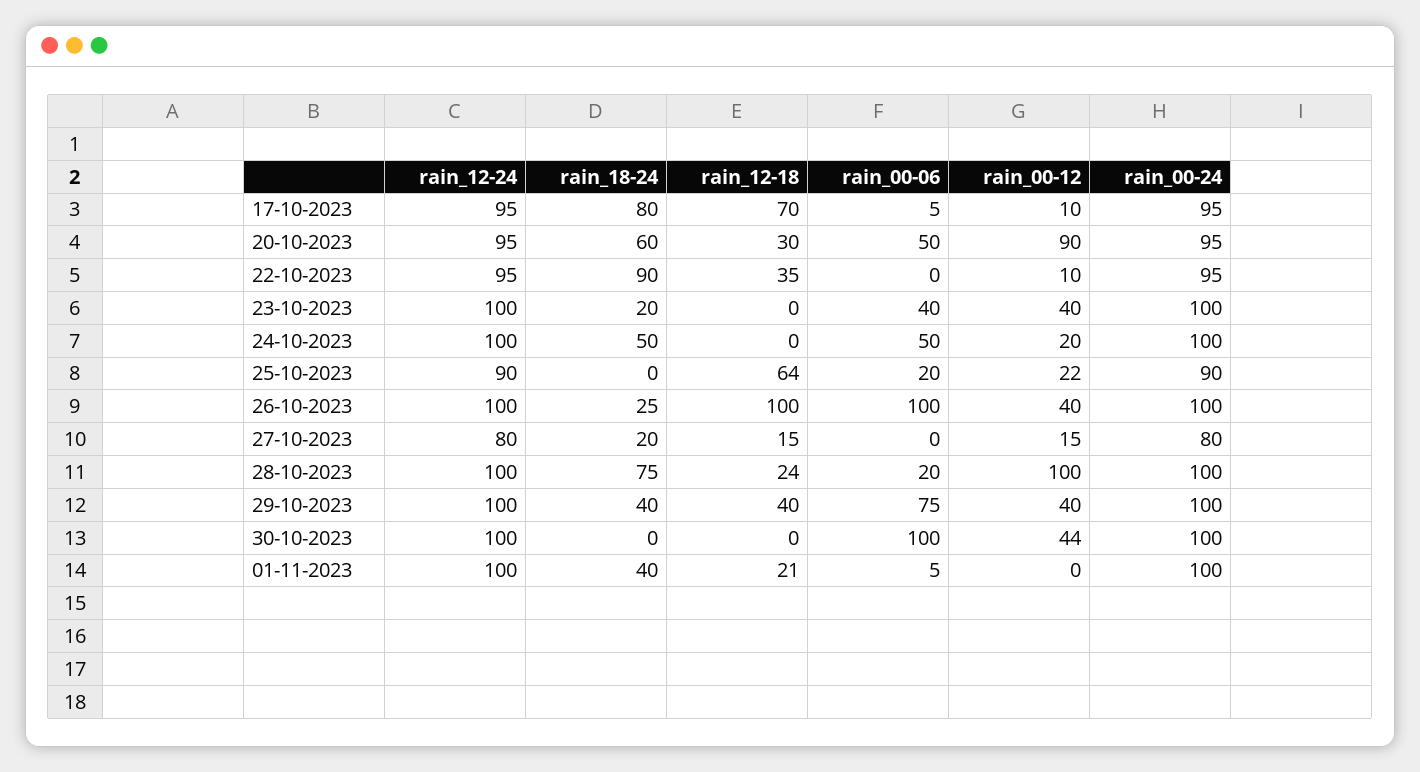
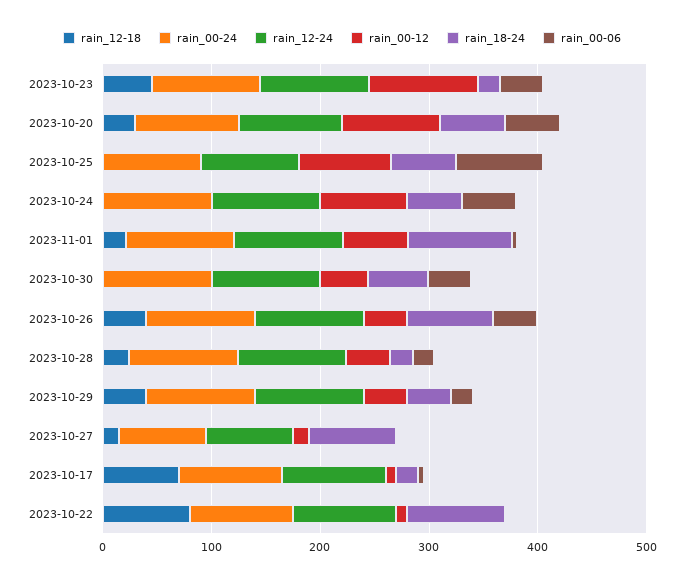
rain_18-24, 17-10-2023: 80 -> 20
rain_12-18, 22-10-2023: 35 -> 80
rain_12-18, 23-10-2023: 0 -> 40
rain_00-12, 23-10-2023: 40 -> 100
rain_00-12, 24-10-2023: 20 -> 80
rain_18-24, 25-10-2023: 0 -> 60
rain_12-18, 25-10-2023: 64 -> 0
rain_00-06, 25-10-2023: 20 -> 80
rain_00-12, 25-10-2023: 22 -> 80
rain_18-24, 26-10-2023: 25 -> 80
rain_12-18, 26-10-2023: 100 -> 40
rain_00-06, 26-10-2023: 100 -> 40
rain_18-24, 27-10-2023: 20 -> 80
rain_18-24, 28-10-2023: 75 -> 20
rain_00-12, 28-10-2023: 100 -> 40
rain_00-06, 29-10-2023: 75 -> 20
rain_18-24, 30-10-2023: 0 -> 60
rain_00-06, 30-10-2023: 100 -> 40
rain_18-24, 01-11-2023: 40 -> 100
rain_00-12, 01-11-2023: 0 -> 60

